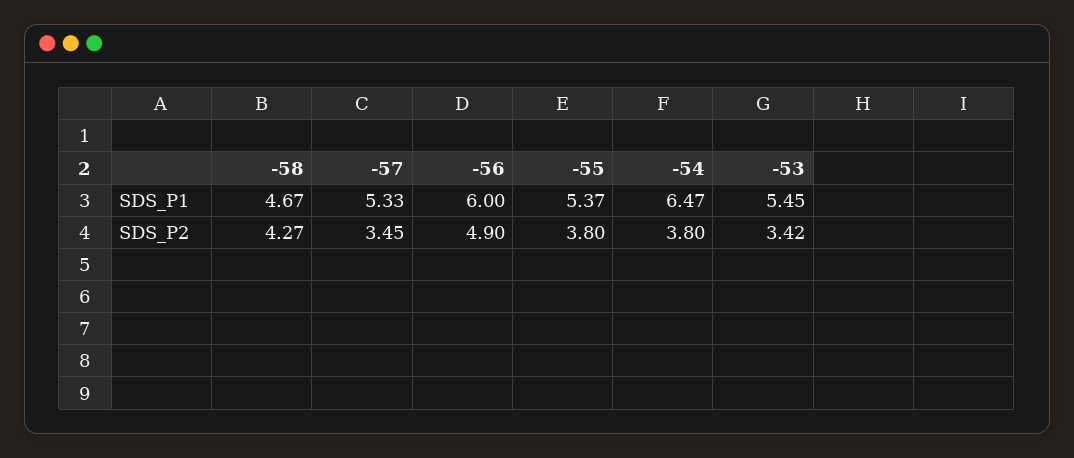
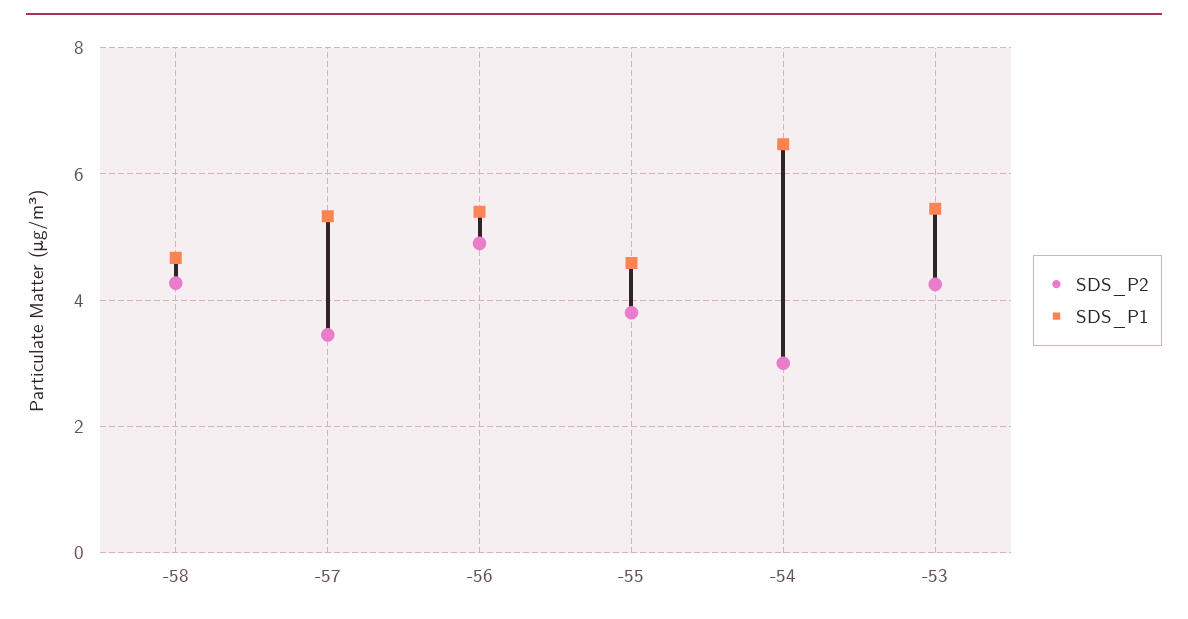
SDS_P1, -56: 6 -> 5.4
SDS_P1, -55: 5.37 -> 4.6
SDS_P2, -54: 3.8 -> 3
SDS_P2, -53: 3.42 -> 4.2

